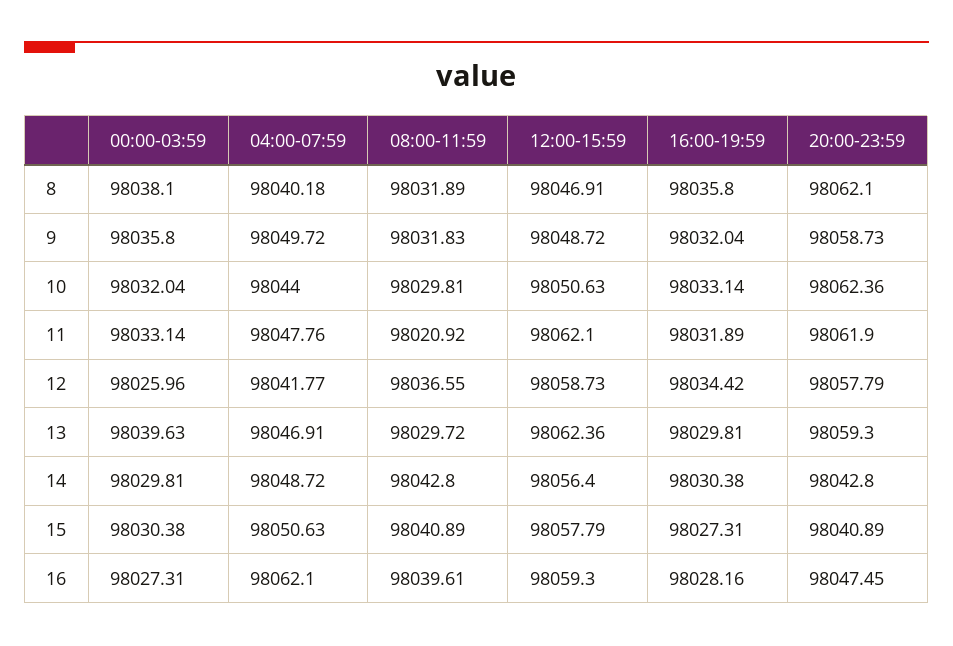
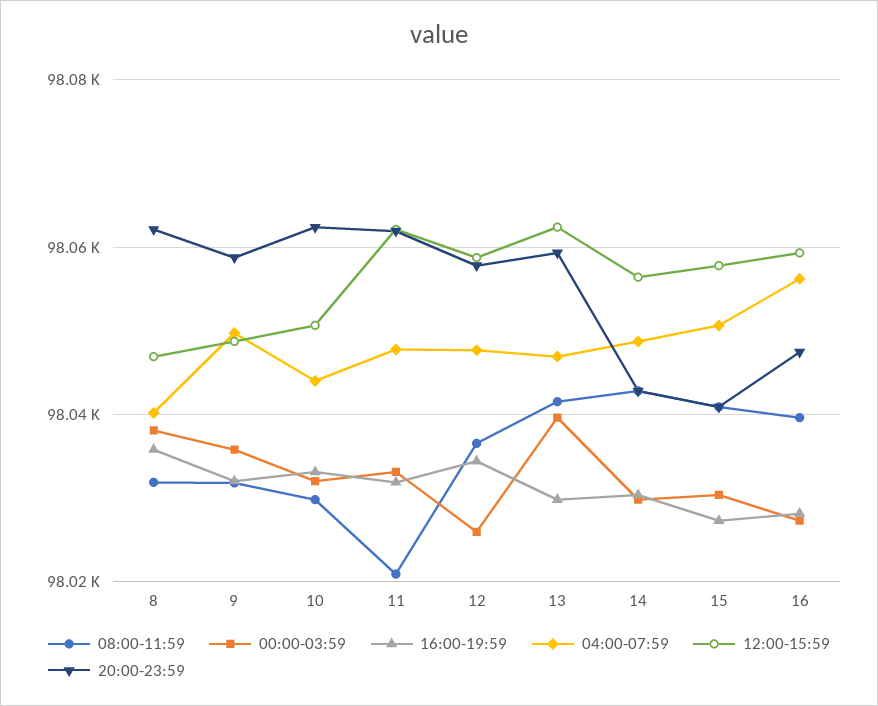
04:00-07:59, 12: 98041.77 -> 98048
08:00-11:59, 13: 98029.72 -> 98042
04:00-07:59, 16: 98062.1 -> 98056

